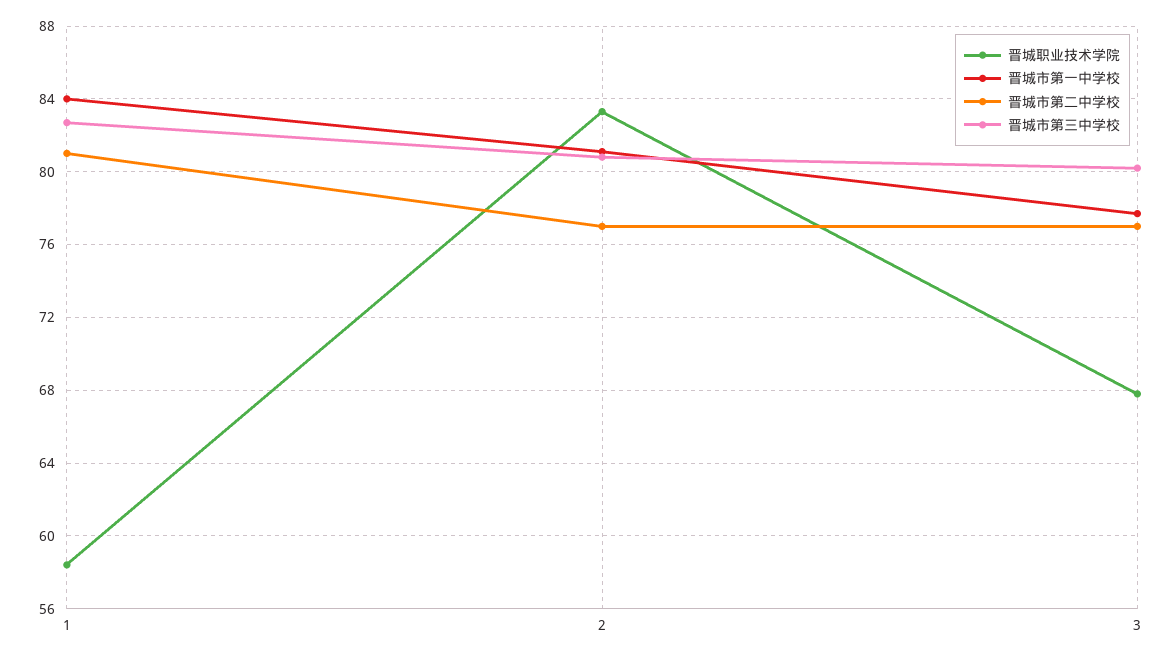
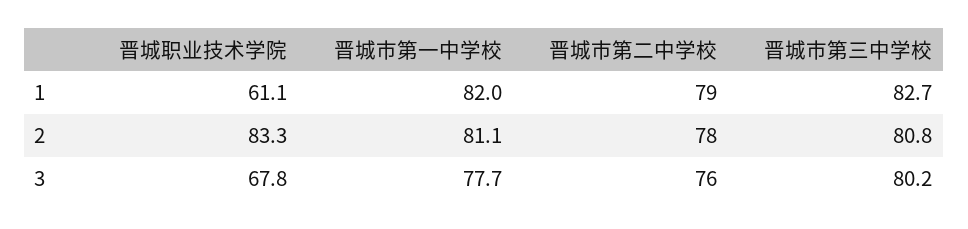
晋城职业技术学院, 1: 58.5 -> 61.1
晋城市第一中学校, 1: 84 -> 82
晋城市第二中学校, 1: 81 -> 79
晋城市第二中学校, 2: 77 -> 78
晋城市第二中学校, 3: 77 -> 76

